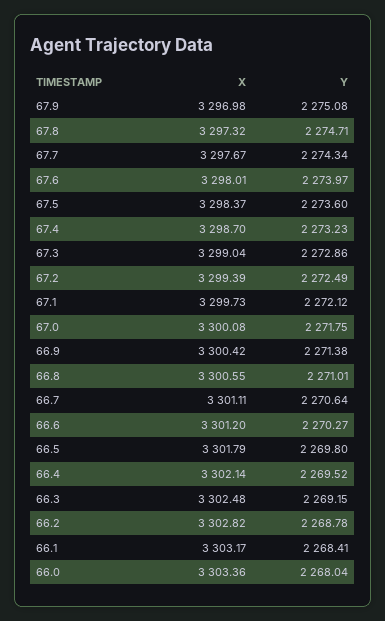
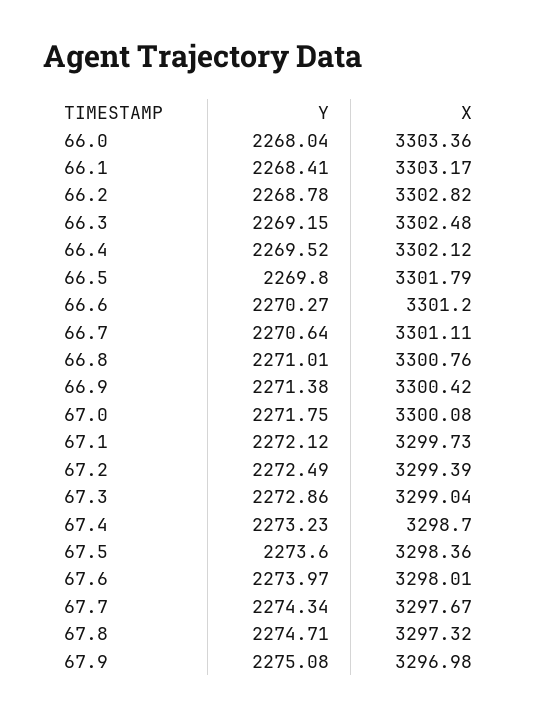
X, 67.5: 3298.37 -> 3298.36
X, 66.8: 3300.55 -> 3300.76
X, 66.4: 3302.14 -> 3302.12

